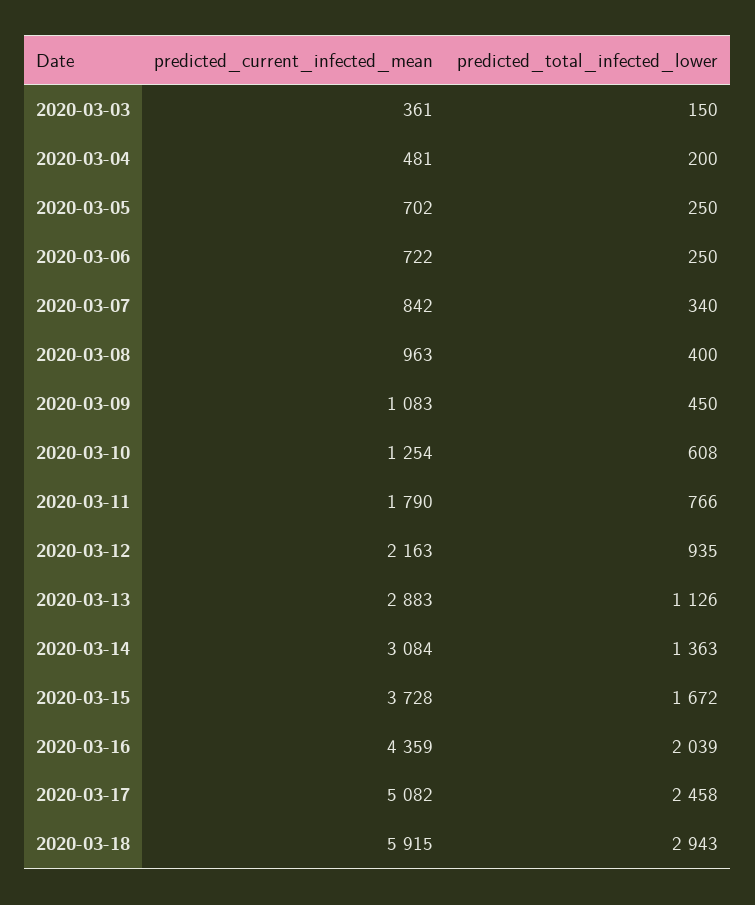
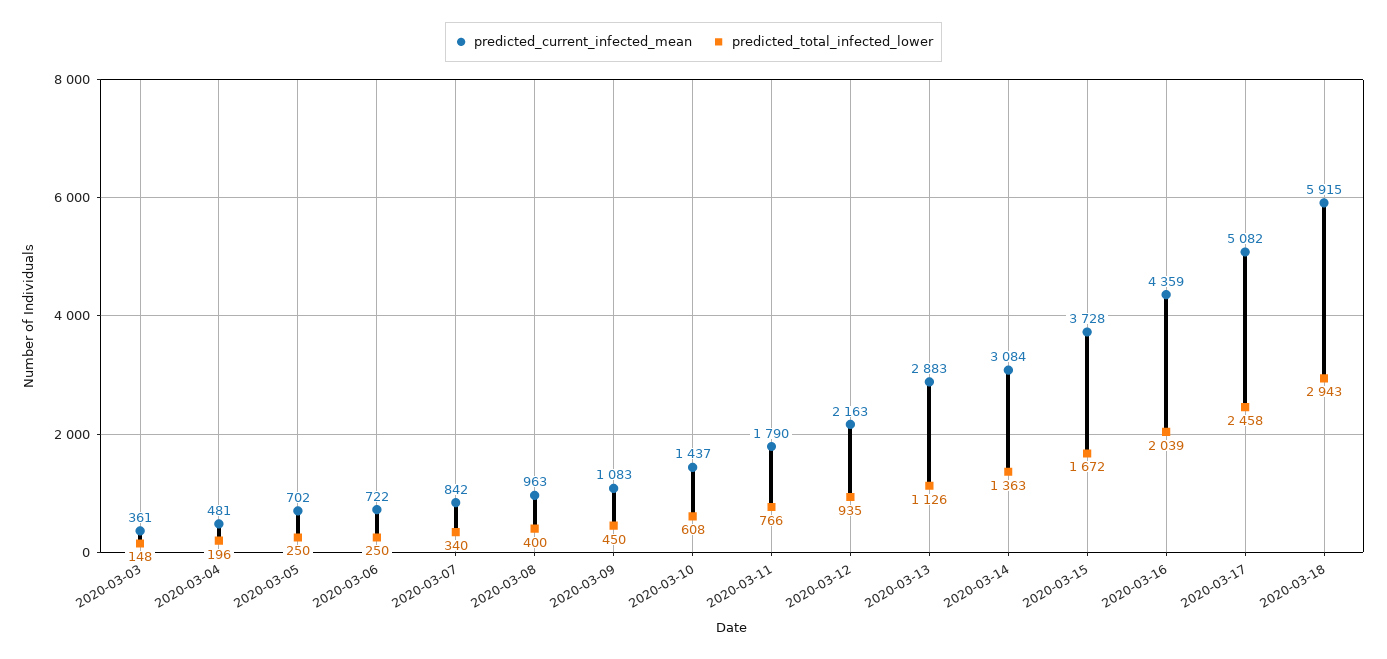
predicted_total_infected_lower, 2020-03-03: 150 -> 148
predicted_total_infected_lower, 2020-03-04: 200 -> 196
predicted_current_infected_mean, 2020-03-10: 1254 -> 1437

